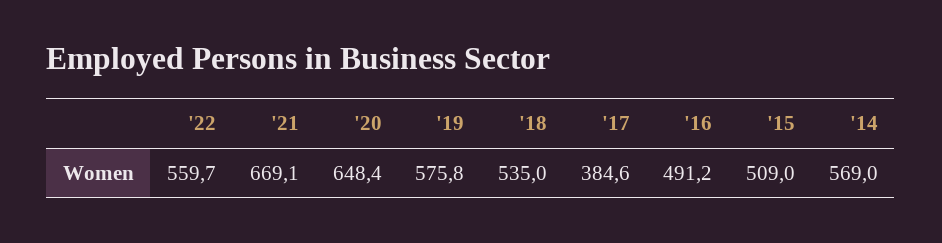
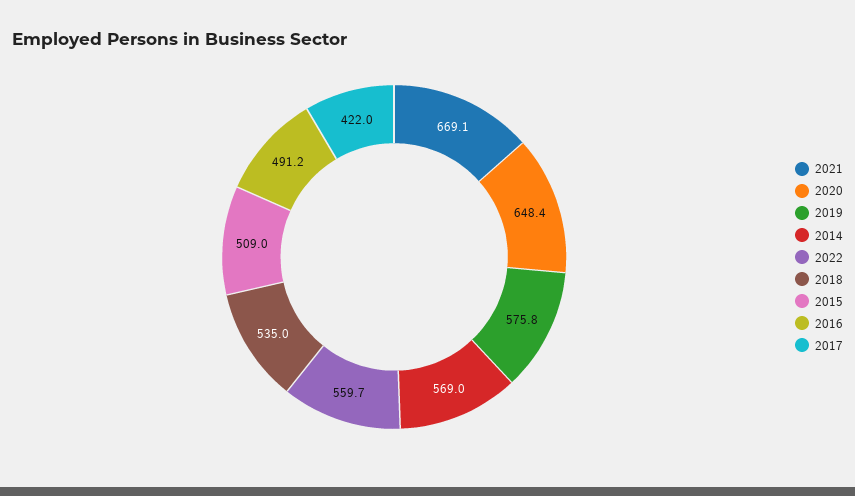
'17: 384.6 -> 422

